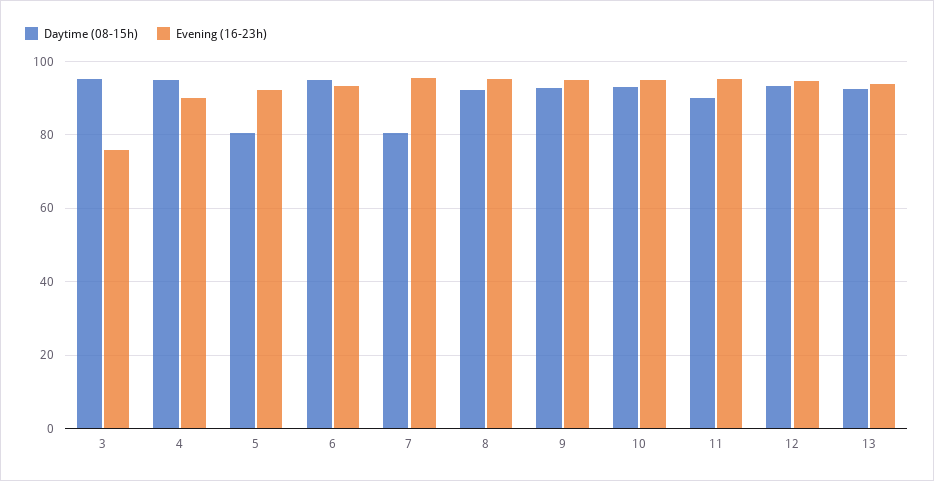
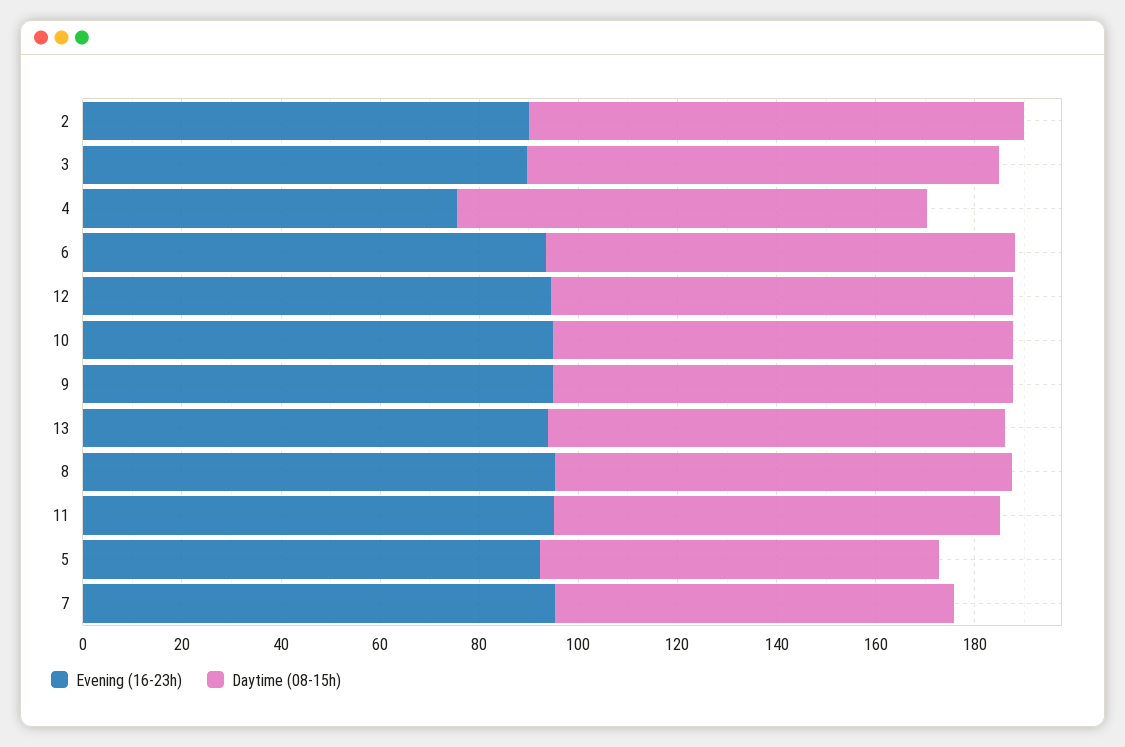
Evening (16-23h), 3: 76 -> 90
Evening (16-23h), 4: 90 -> 75
Evening (16-23h), 2: none -> 90
Daytime (08-15h), 2: none -> 100

